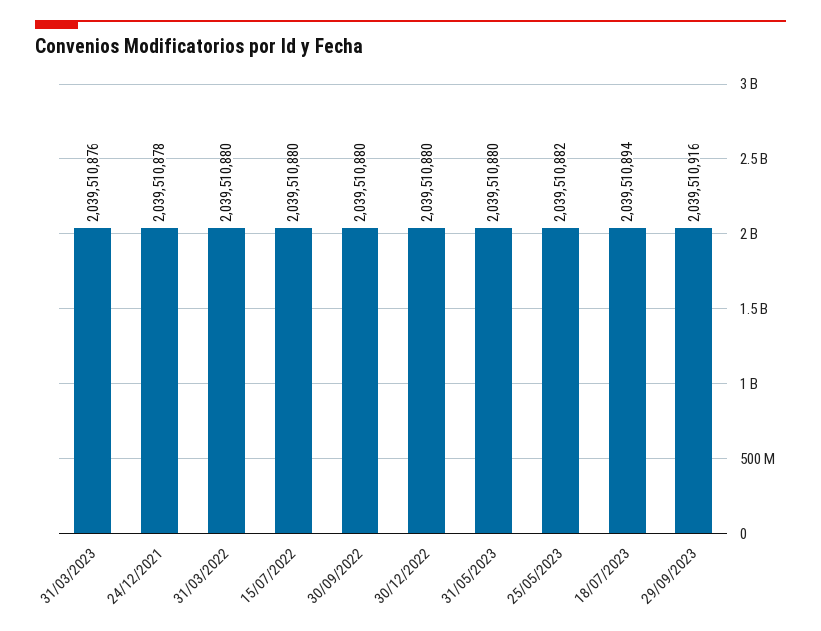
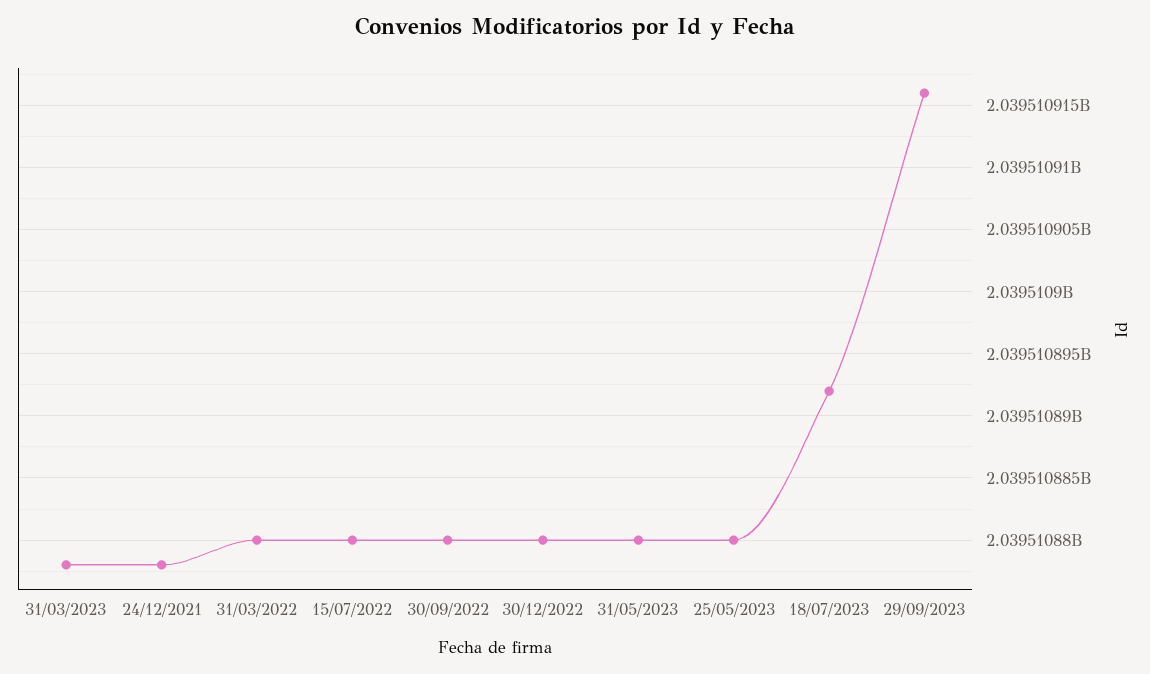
31/03/2023: 2039510876 -> 2039510878
25/05/2023: 2039510882 -> 2039510880
18/07/2023: 2039510894 -> 2039510892

